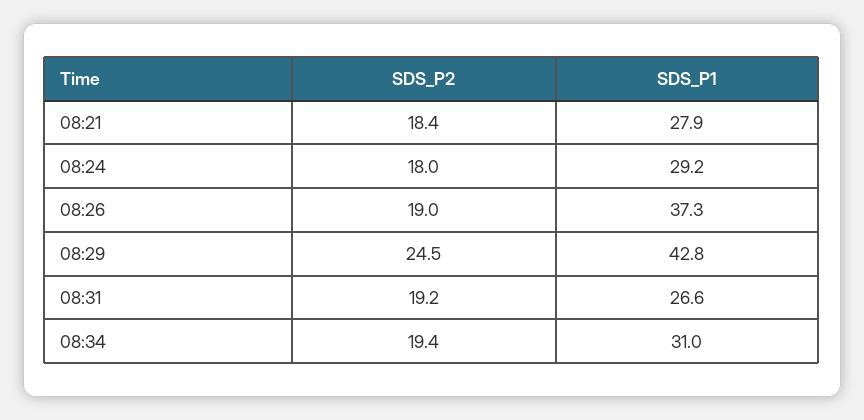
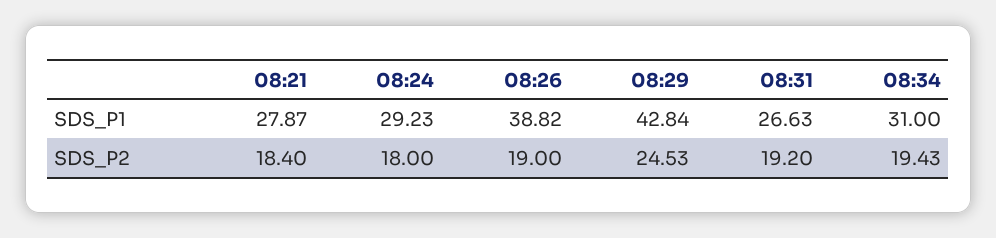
SDS_P1, 08:26: 37.3 -> 38.82

